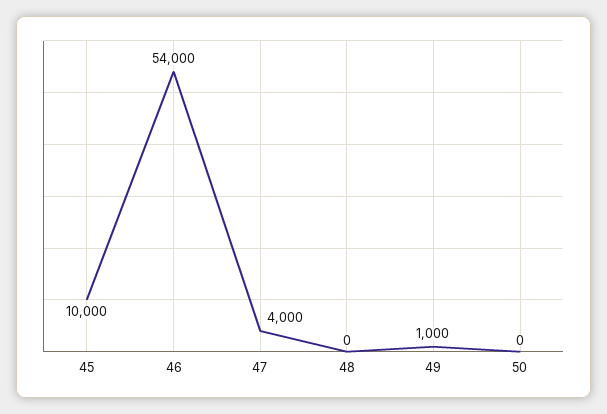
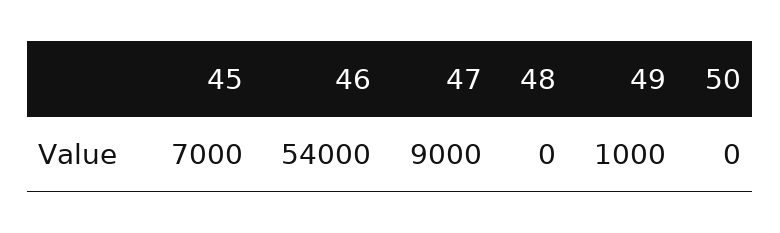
45: 10000 -> 7000
47: 4000 -> 9000

